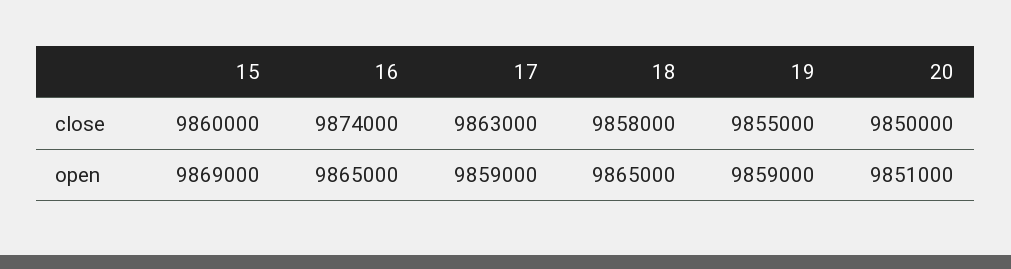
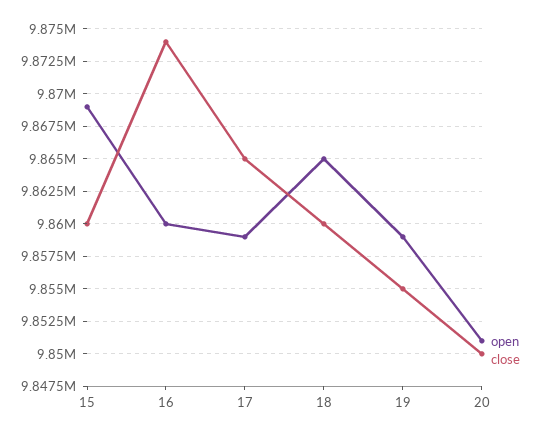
close, 17: 9863000 -> 9865000
close, 18: 9858000 -> 9860000
open, 16: 9865000 -> 9860000

